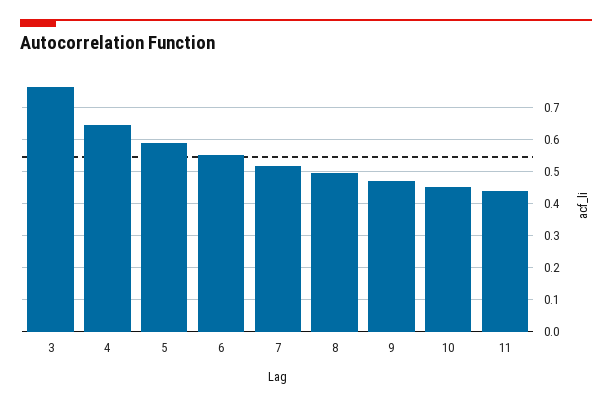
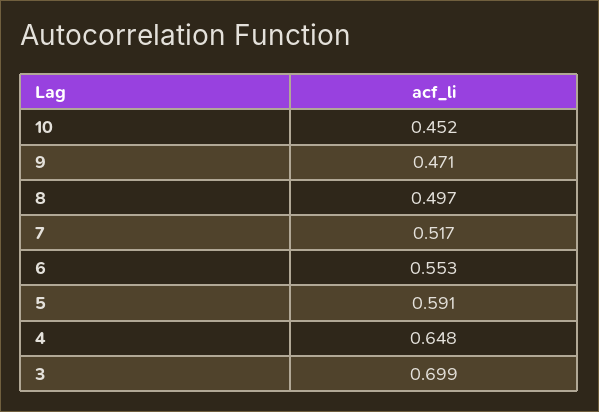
3: 0.76 -> 0.699
11: 0.44 -> none

